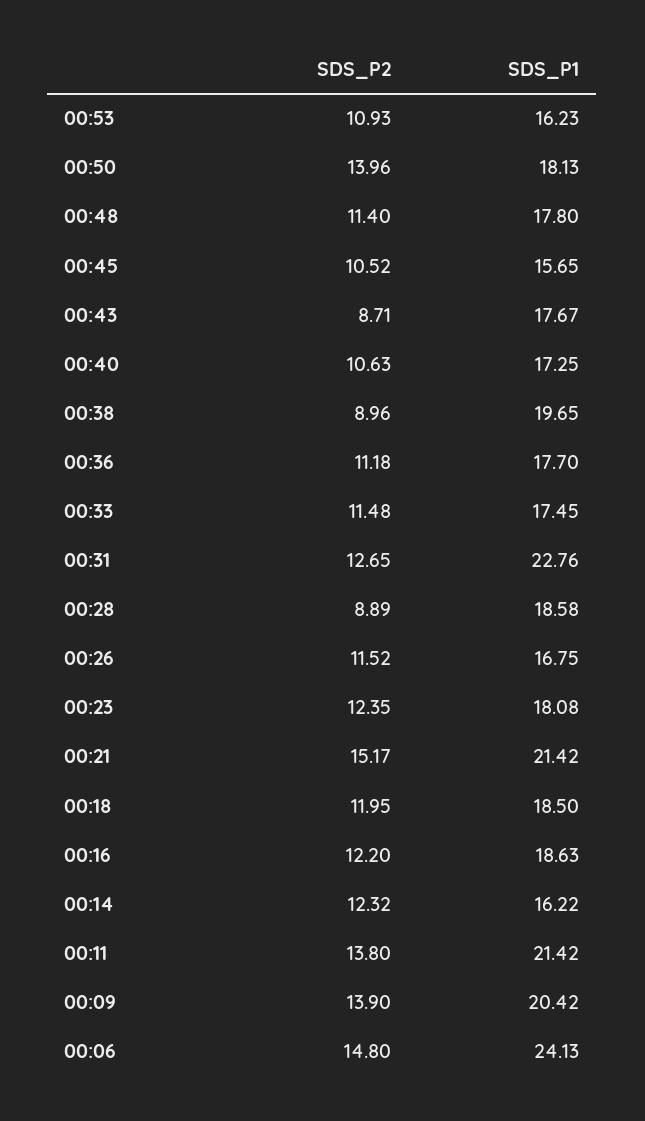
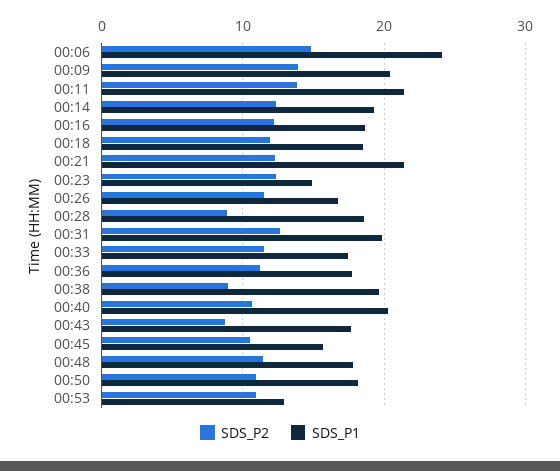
SDS_P1, 00:53: 16.23 -> 13
SDS_P2, 00:50: 13.96 -> 11
SDS_P1, 00:40: 17.25 -> 20
SDS_P1, 00:31: 22.76 -> 20
SDS_P1, 00:23: 18.08 -> 15
SDS_P2, 00:21: 15.17 -> 12
SDS_P1, 00:14: 16.22 -> 19

